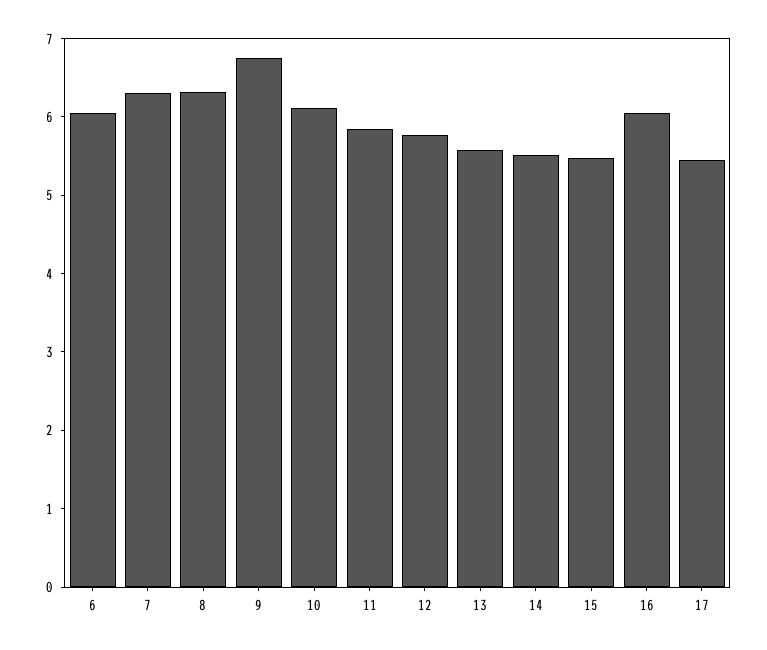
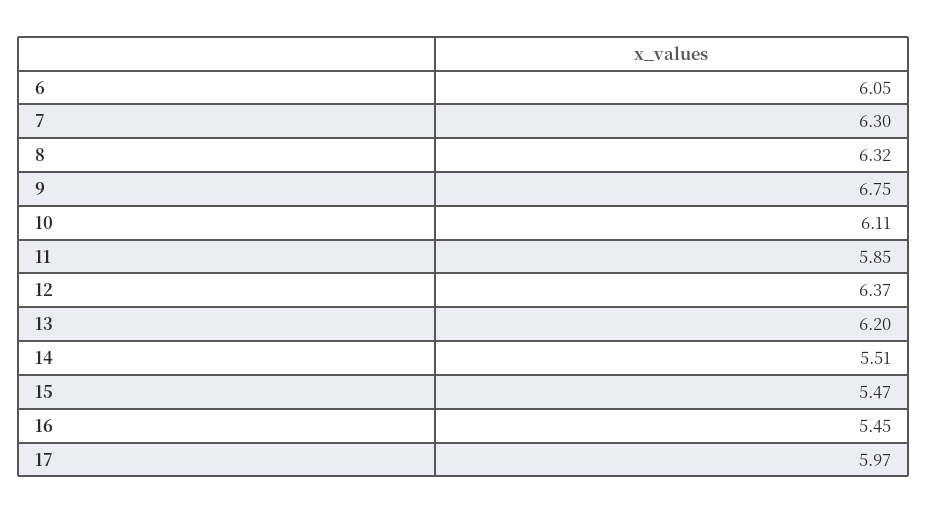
12: 5.8 -> 6.37
13: 5.6 -> 6.2
16: 6 -> 5.45
17: 5.4 -> 5.97

